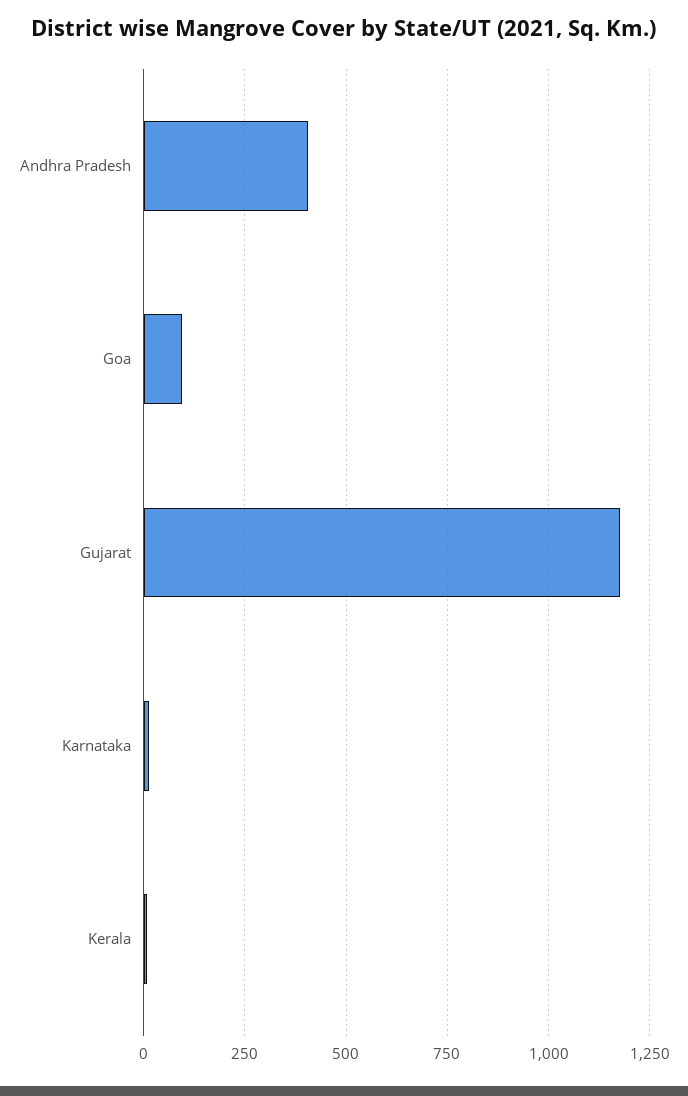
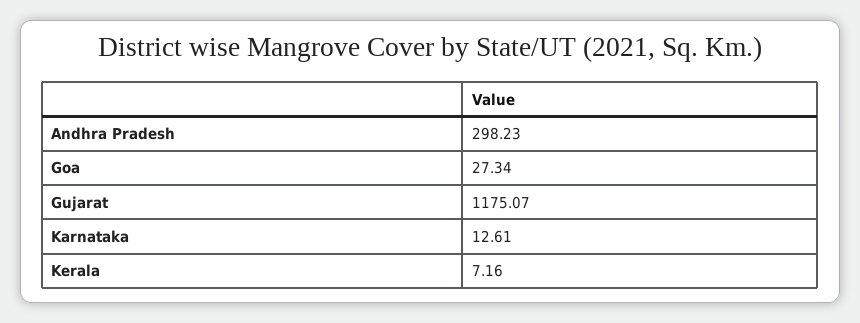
Andhra Pradesh: 400 -> 298.23
Goa: 100 -> 27.34

